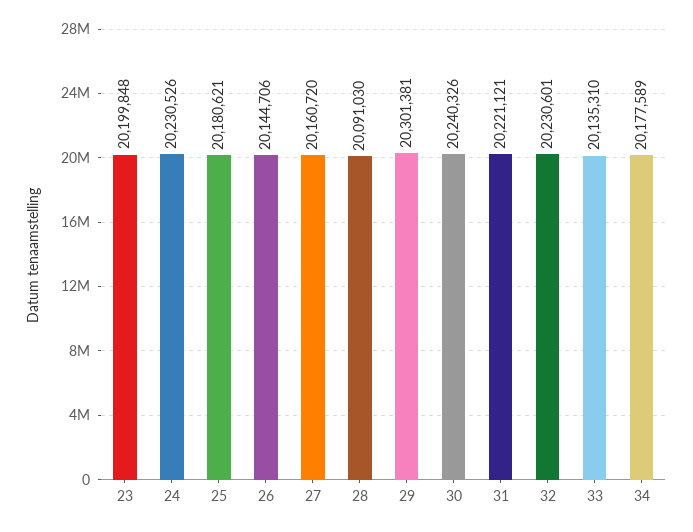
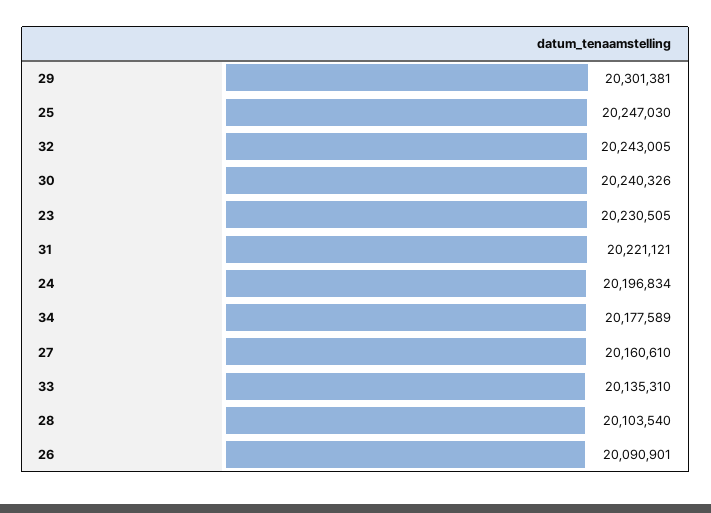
23: 20199848 -> 20230505
24: 20230526 -> 20196834
25: 20180621 -> 20247030
26: 20144706 -> 20090901
27: 20160720 -> 20160610
28: 20091030 -> 20103540
32: 20230601 -> 20243005

